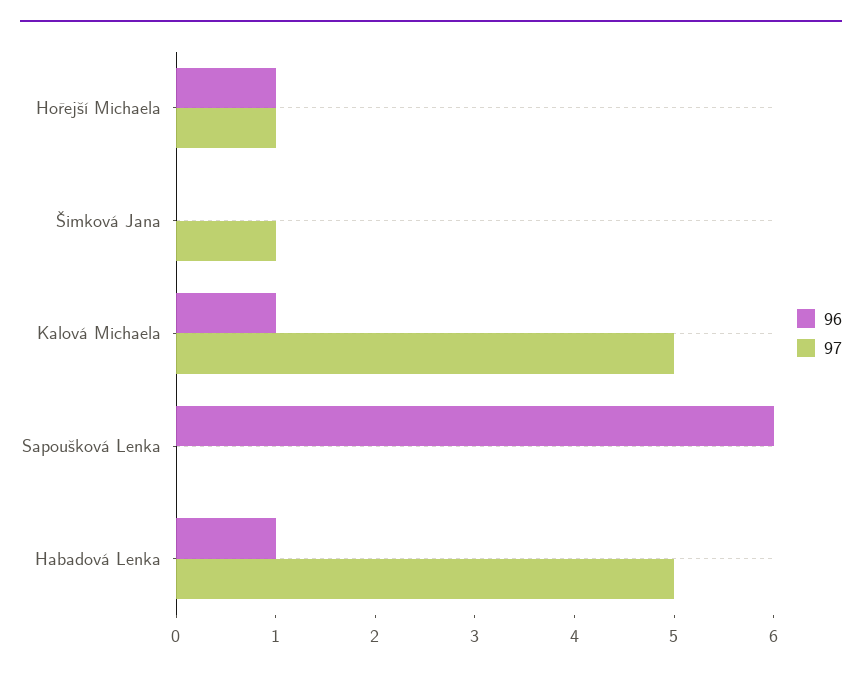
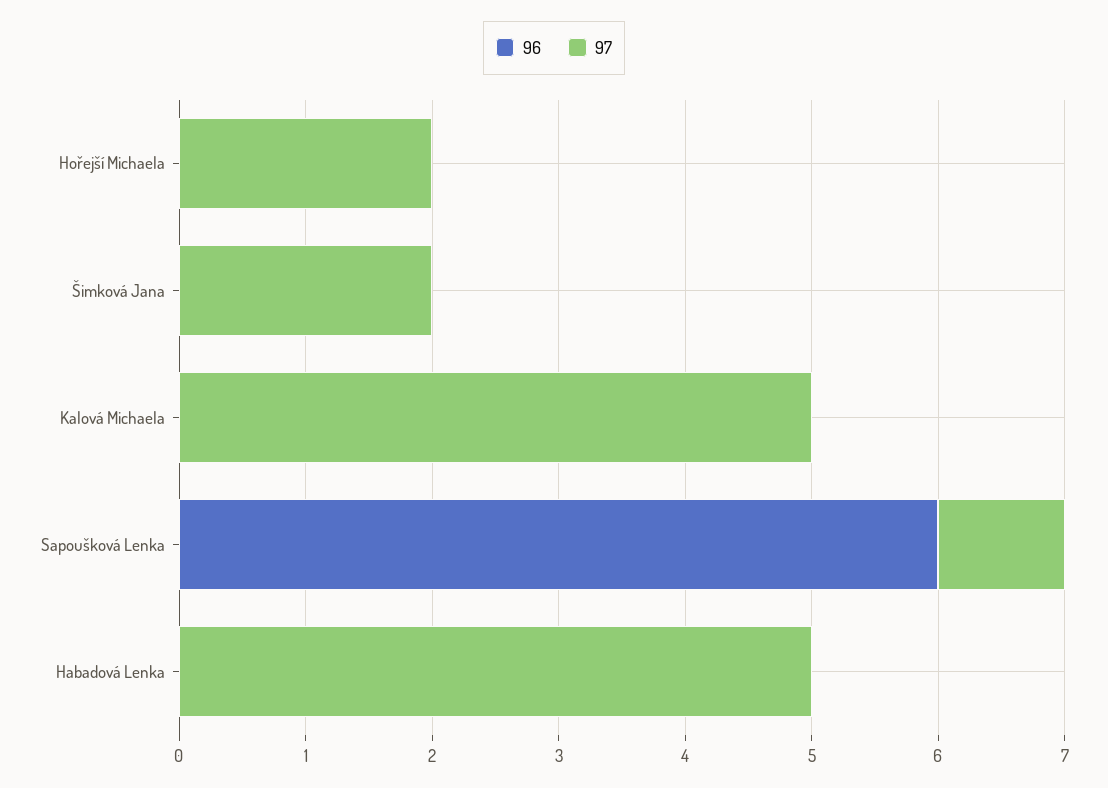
96, Hořejší Michaela: 1 -> 0
97, Hořejší Michaela: 1 -> 2
97, Šimková Jana: 1 -> 2
96, Kalová Michaela: 1 -> 0
97, Sapoušková Lenka: 0 -> 1
96, Habadová Lenka: 1 -> 0

